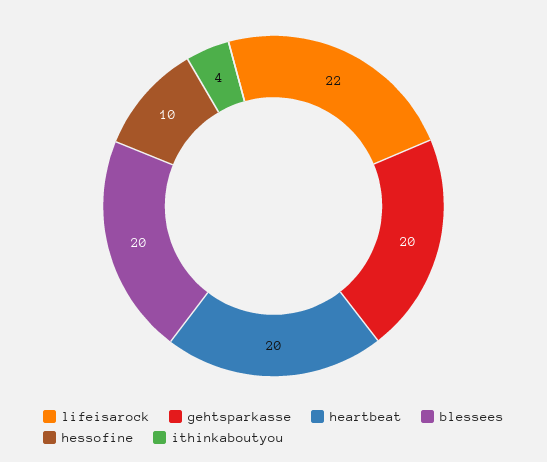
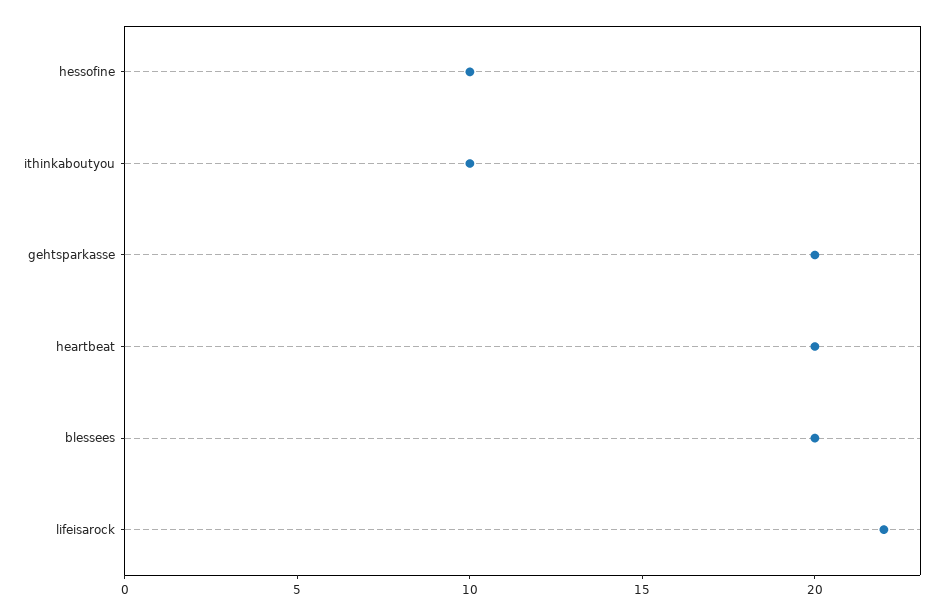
ithinkaboutyou: 4 -> 10

